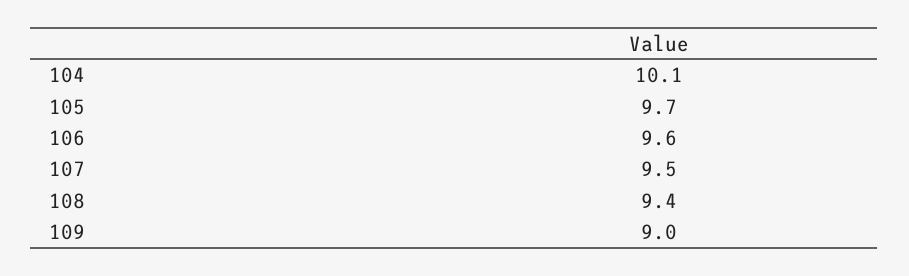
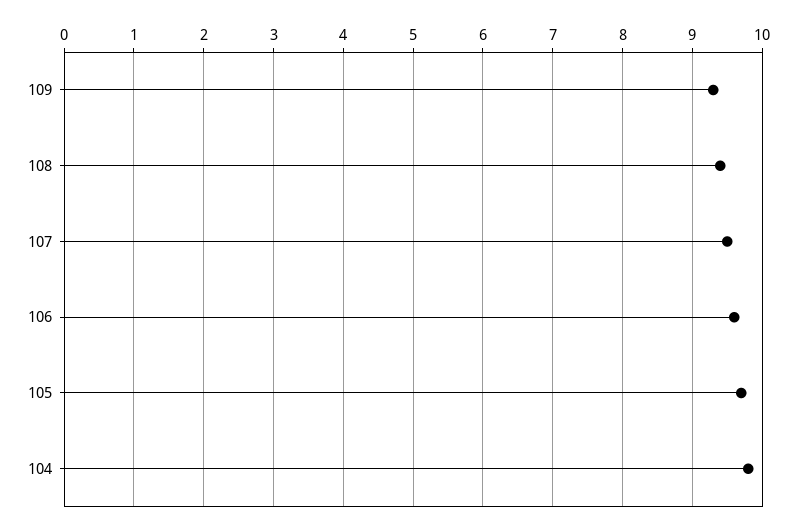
104: 10.1 -> 9.8
109: 9 -> 9.3

